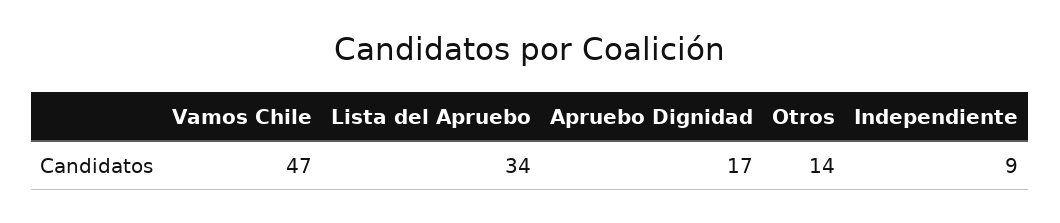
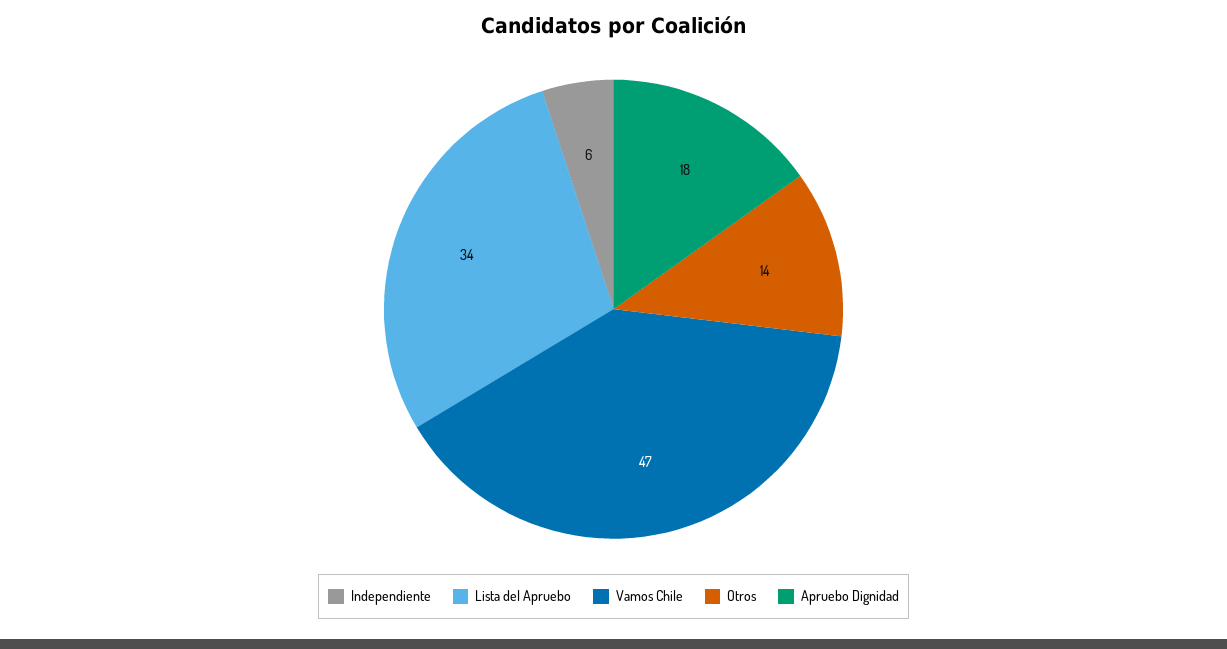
Apruebo Dignidad: 17 -> 18
Independiente: 9 -> 6

